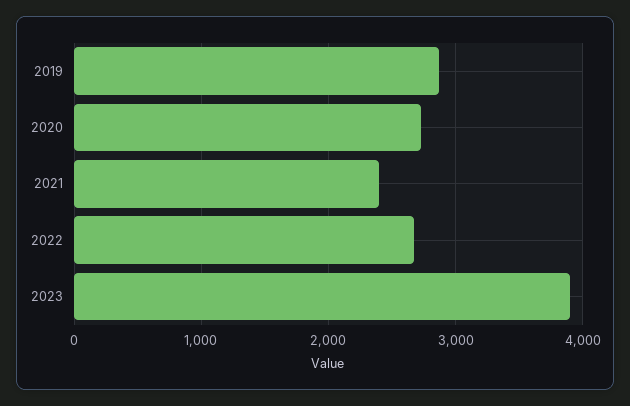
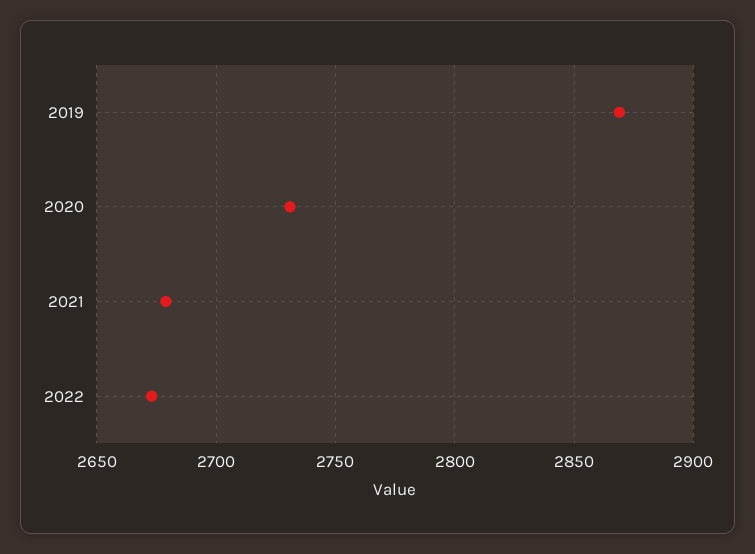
2021: 2400 -> 2680
2023: 3900 -> none

